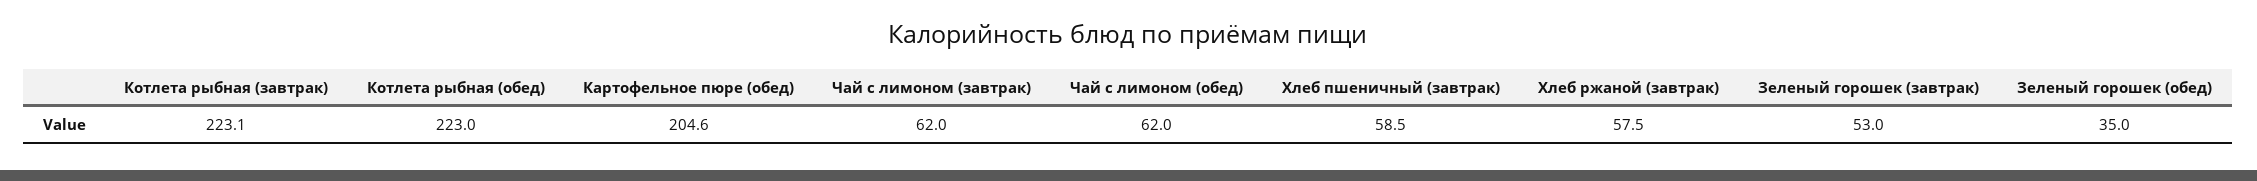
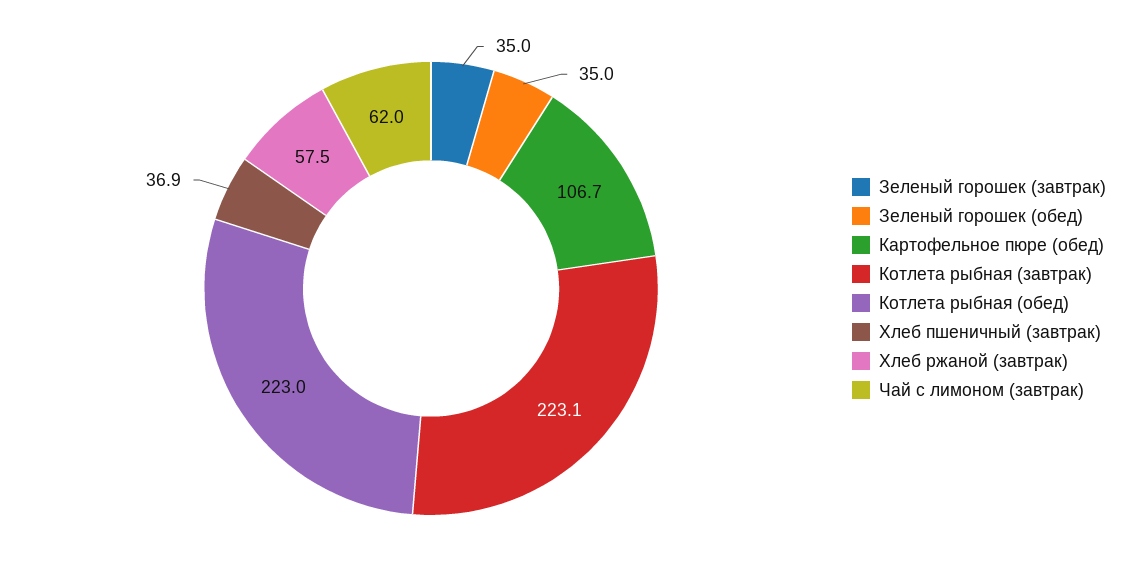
Картофельное пюре (обед): 204.6 -> 106.7
Чай с лимоном (обед): 62 -> none
Хлеб пшеничный (завтрак): 58.5 -> 36.9
Зеленый горошек (завтрак): 53 -> 35

